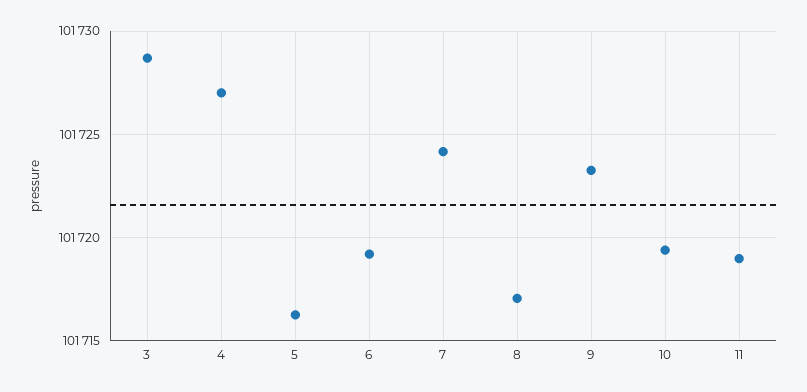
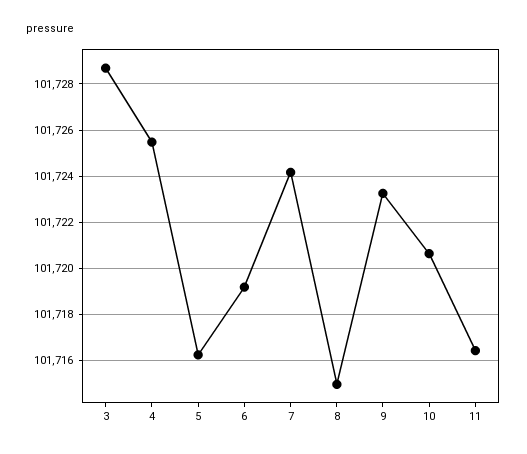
4: 101727 -> 101725.5
8: 101717 -> 101715
10: 101719.5 -> 101720.5
11: 101719 -> 101716.5

